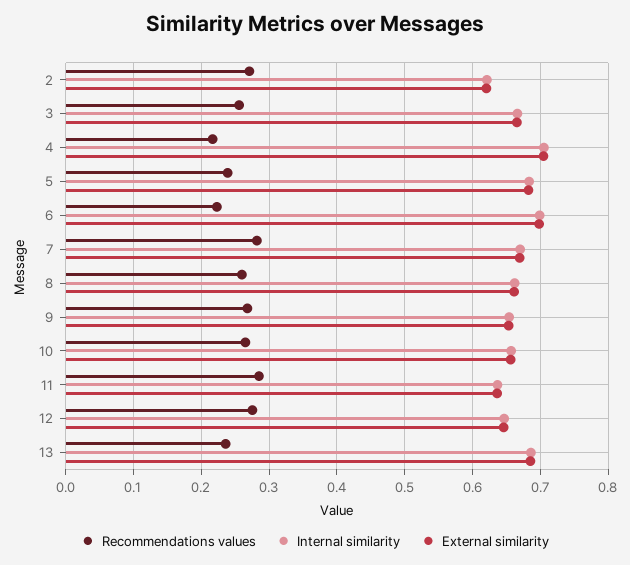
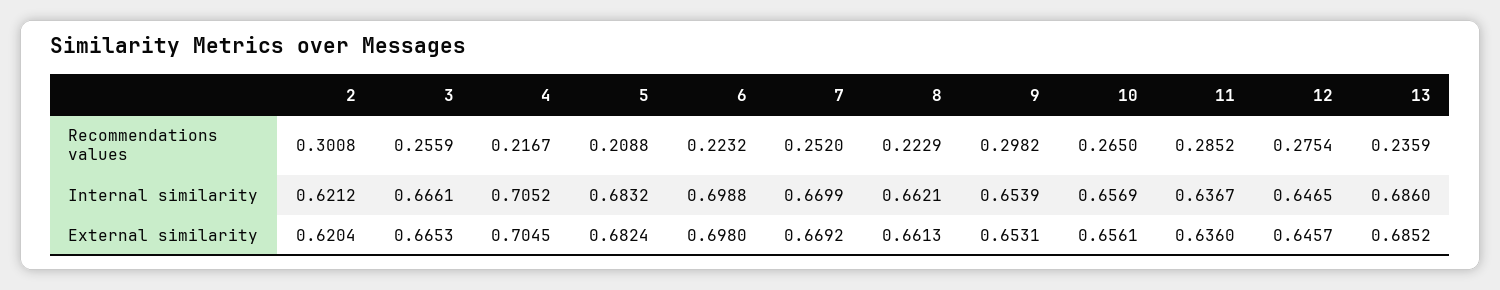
Recommendations values, 2: 0.27 -> 0.3008
Recommendations values, 5: 0.24 -> 0.2088
Recommendations values, 7: 0.28 -> 0.252
Recommendations values, 8: 0.26 -> 0.2229
Recommendations values, 9: 0.27 -> 0.2982

